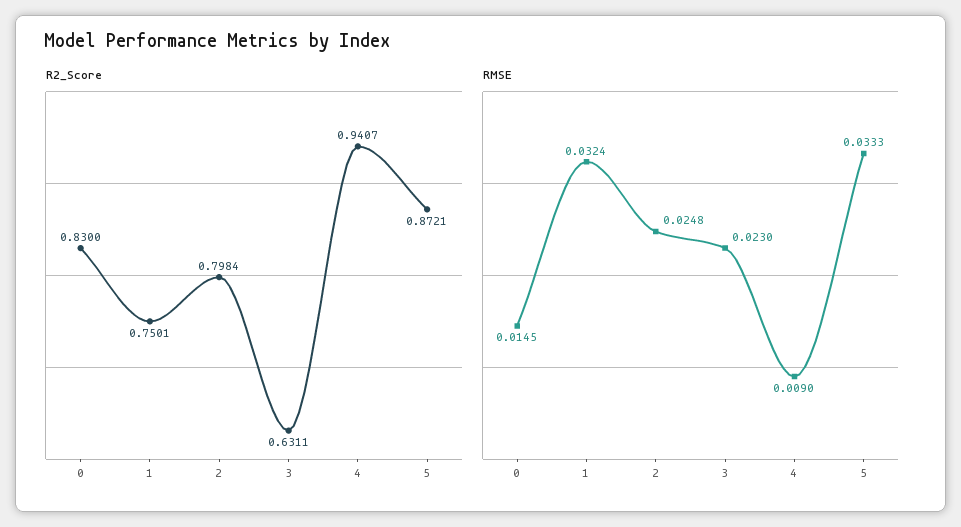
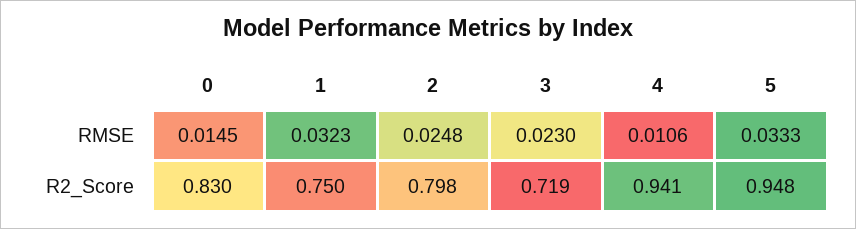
R2_Score, 3: 0.6311 -> 0.719
R2_Score, 5: 0.8721 -> 0.948
RMSE, 1: 0.0324 -> 0.0323
RMSE, 4: 0.009 -> 0.0106

